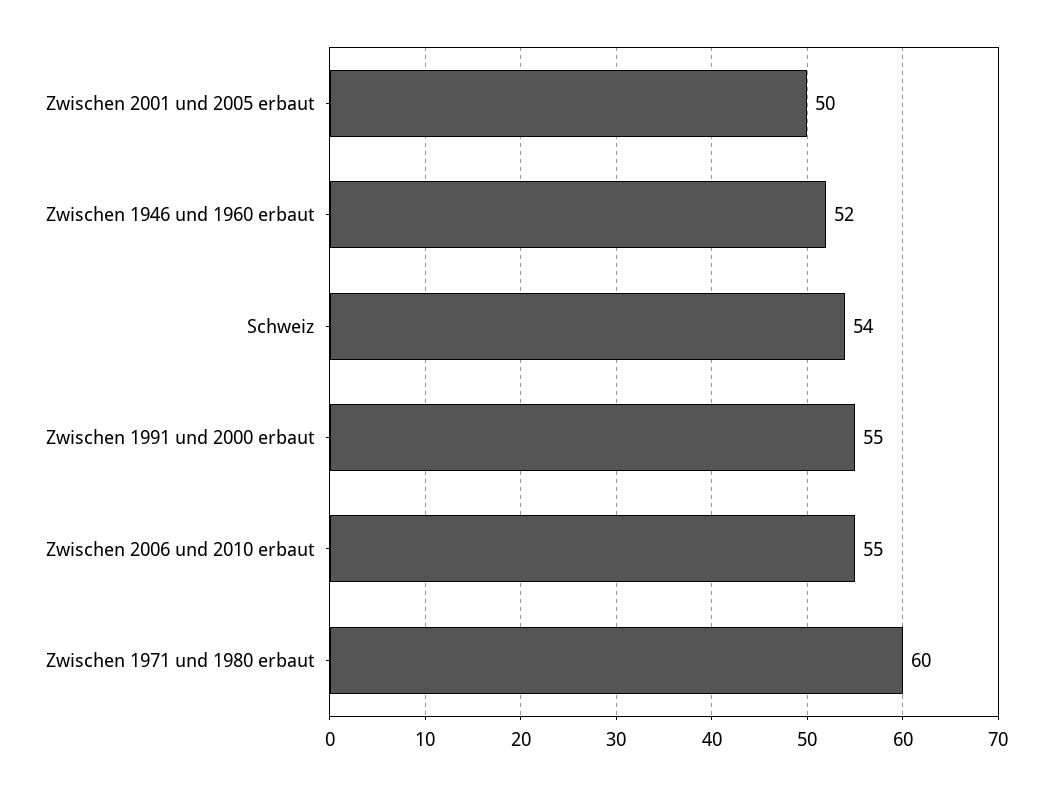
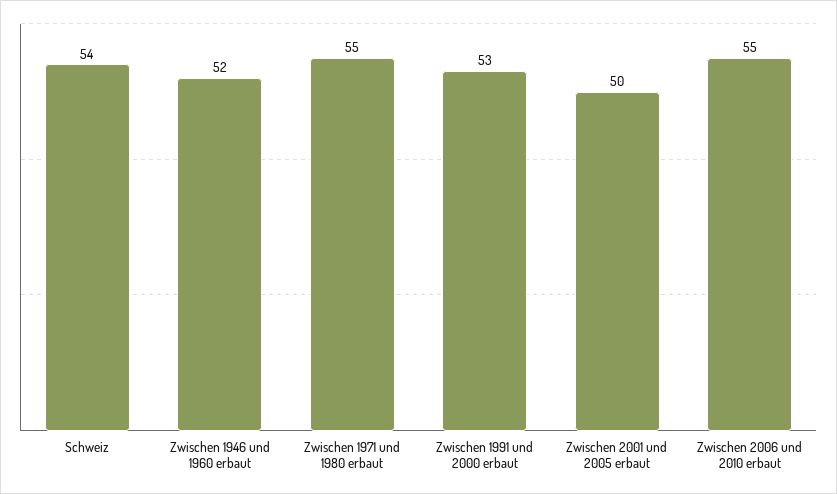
Zwischen 1991 und 2000 erbaut: 55 -> 53
Zwischen 1971 und 1980 erbaut: 60 -> 55

